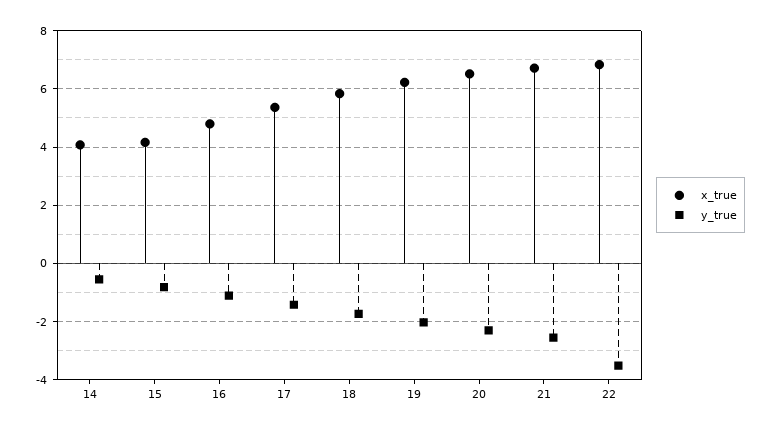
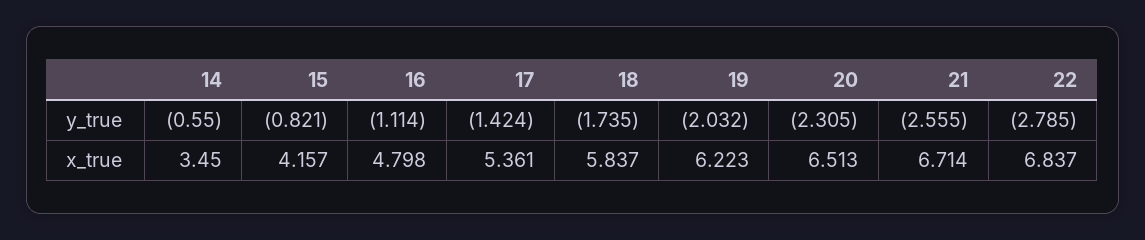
x_true, 14: 4 -> 3.45
y_true, 22: -3.5 -> -2.785

